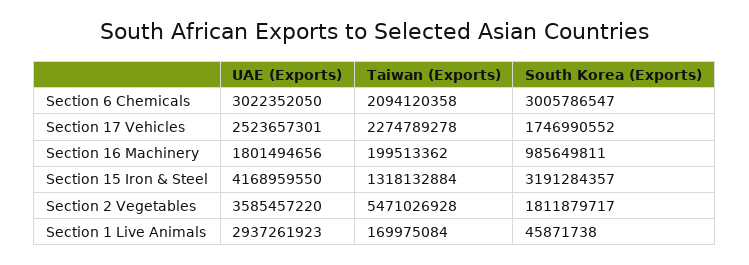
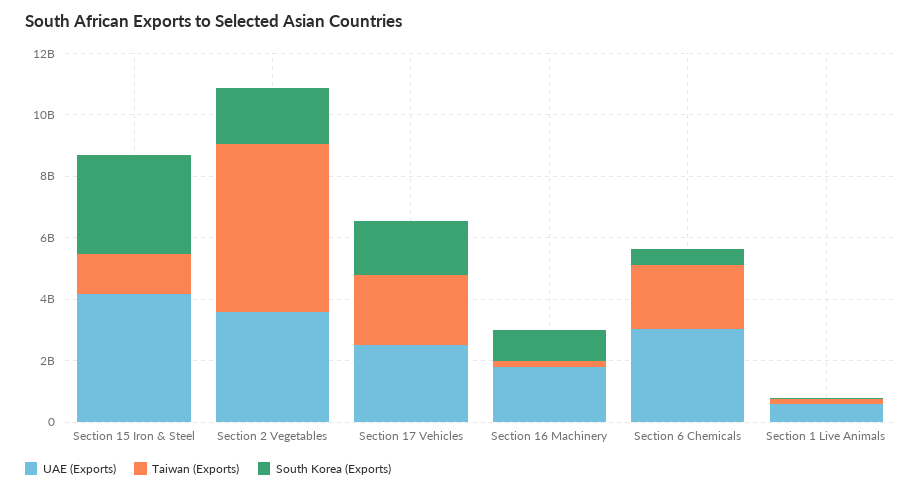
South Korea (Exports), Section 6 Chemicals: 3005786547 -> 500000000
UAE (Exports), Section 1 Live Animals: 2937261923 -> 500000000

